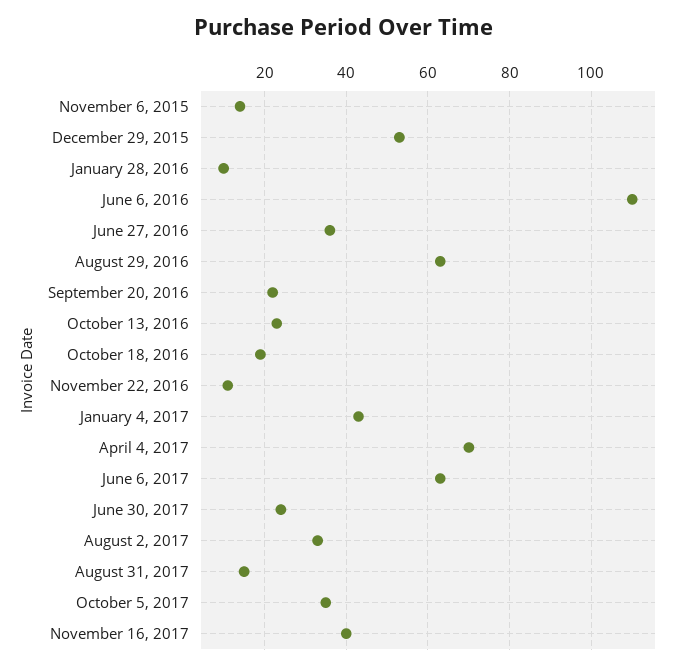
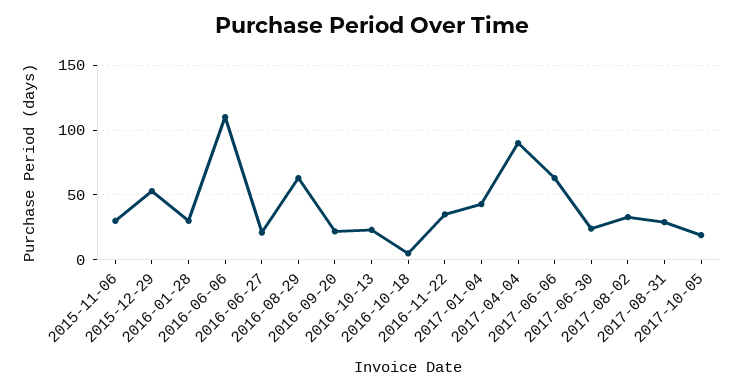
November 6, 2015: 15 -> 30
January 28, 2016: 10 -> 30
June 27, 2016: 35 -> 20
October 18, 2016: 20 -> 5
November 22, 2016: 10 -> 35
April 4, 2017: 70 -> 90
August 31, 2017: 15 -> 30
October 5, 2017: 35 -> 20
November 16, 2017: 40 -> none

